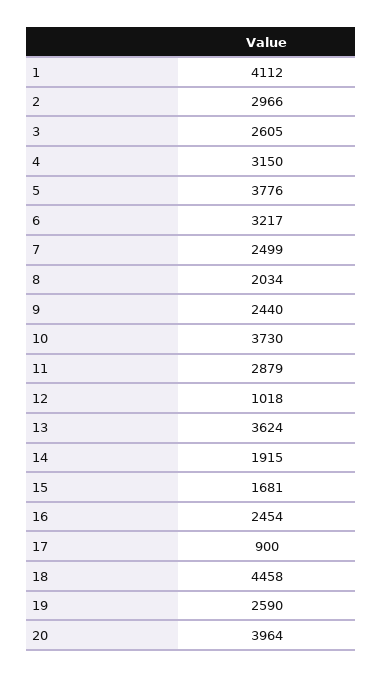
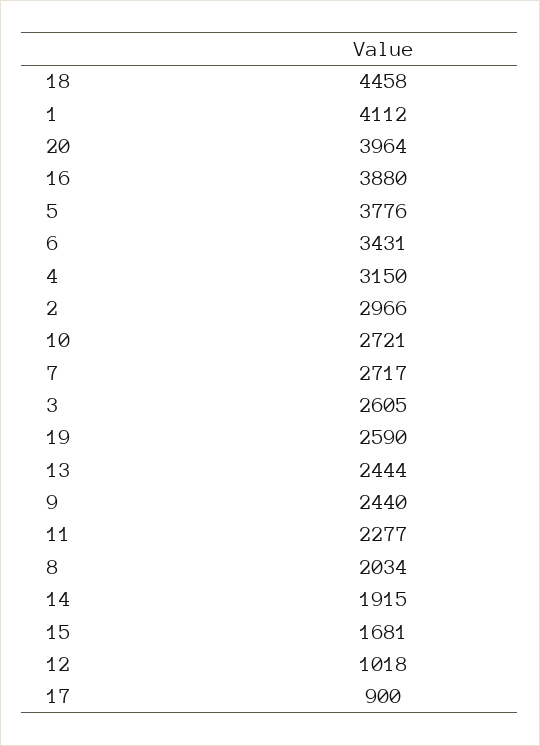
6: 3217 -> 3431
7: 2499 -> 2717
10: 3730 -> 2721
11: 2879 -> 2277
13: 3624 -> 2444
16: 2454 -> 3880

